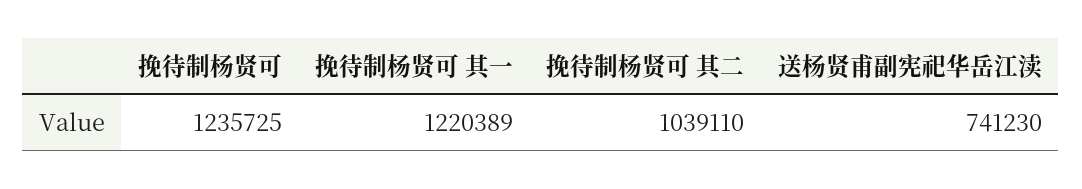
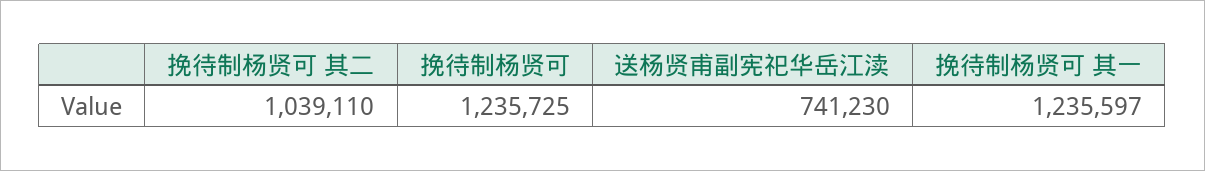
挽待制杨贤可 其一: 1220389 -> 1235597

